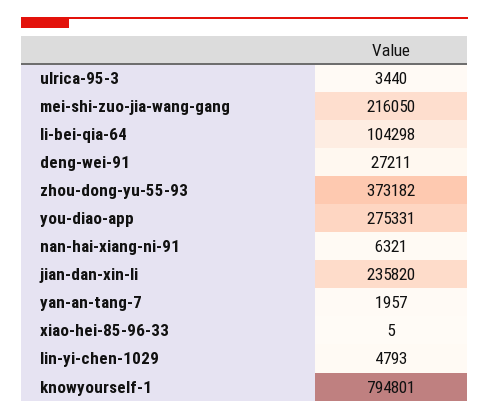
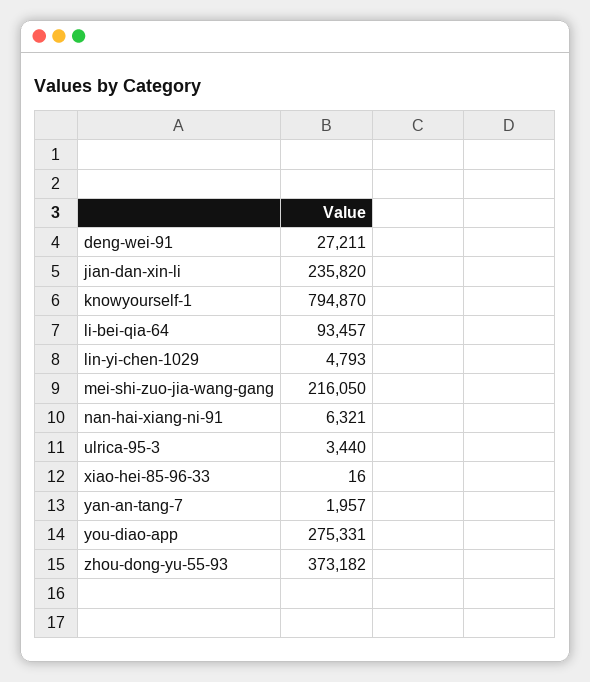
li-bei-qia-64: 104298 -> 93457
xiao-hei-85-96-33: 5 -> 16
knowyourself-1: 794801 -> 794870

